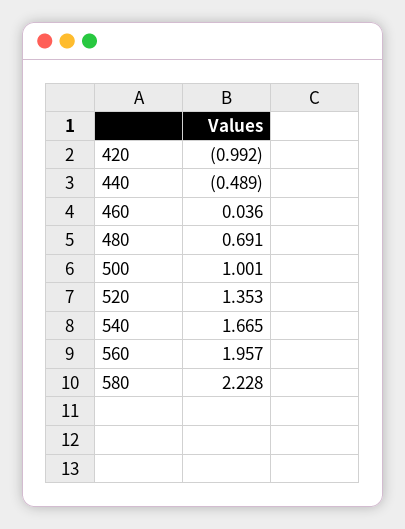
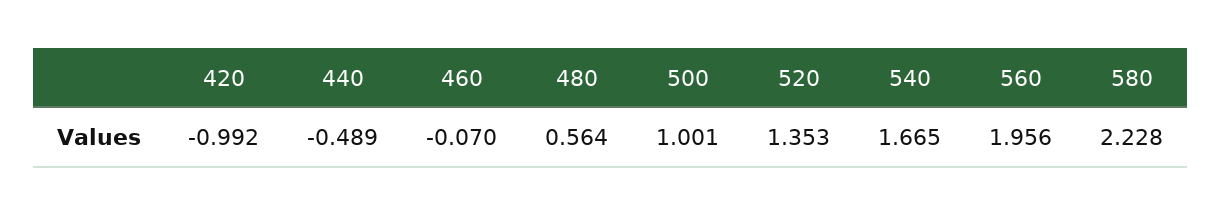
460: 0.036 -> -0.07
480: 0.691 -> 0.564
560: 1.957 -> 1.956

